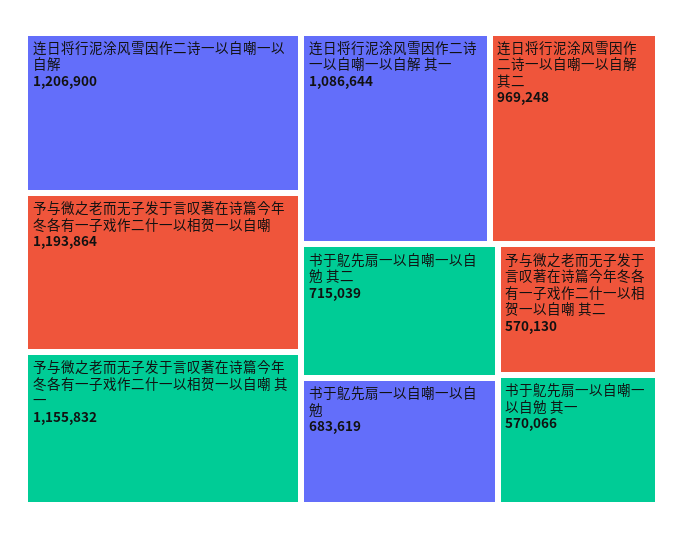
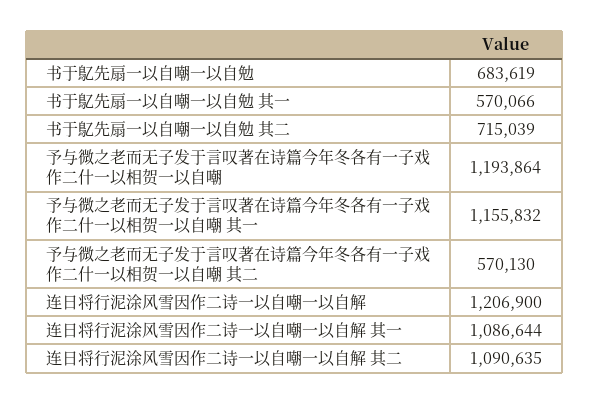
连日将行泥涂风雪因作二诗一以自嘲一以自解 其二: 969248 -> 1090635

